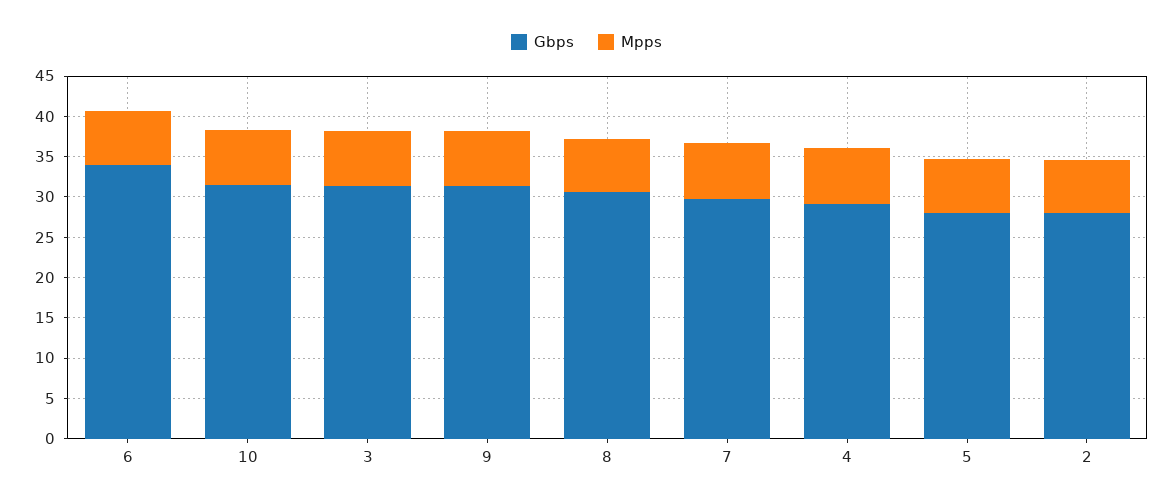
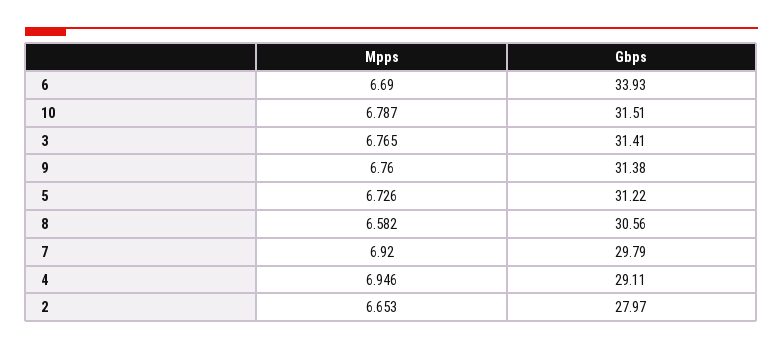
Gbps, 5: 28 -> 31.22

